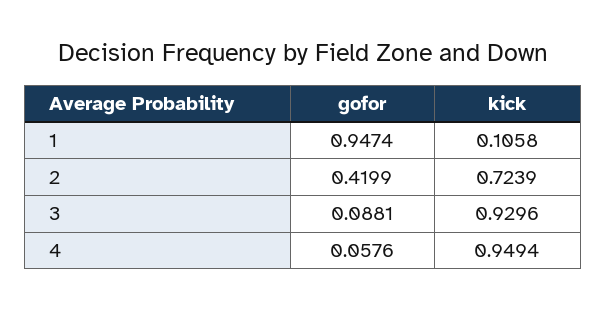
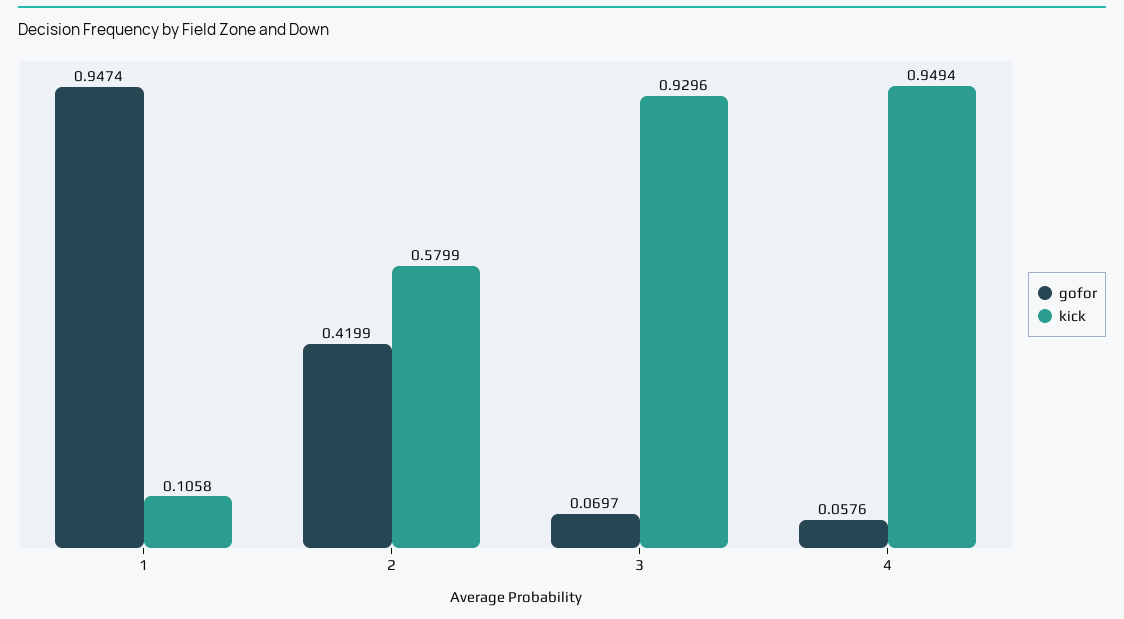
kick, 2: 0.7239 -> 0.5799
gofor, 3: 0.0881 -> 0.0697

